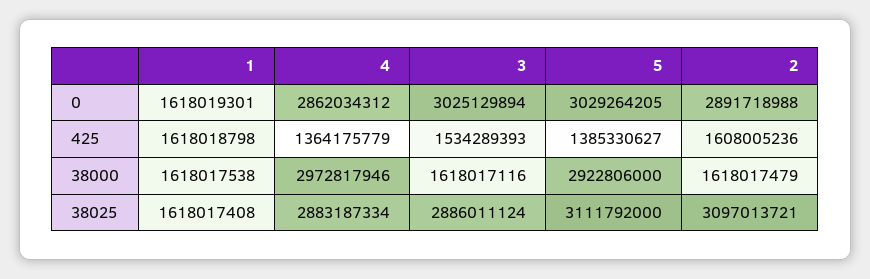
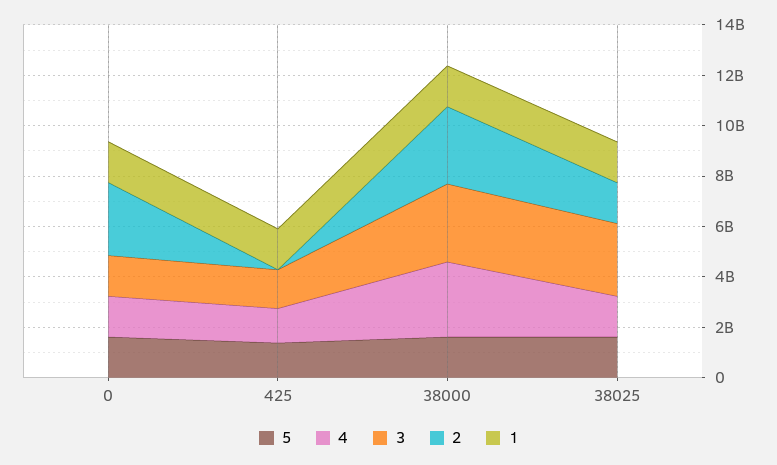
4, 0: 2862034312 -> 1500000000
3, 0: 3025129894 -> 1500000000
5, 0: 3029264205 -> 1500000000
2, 425: 1608005236 -> 0
3, 38000: 1618017116 -> 3000000000
5, 38000: 2922806000 -> 1500000000
2, 38000: 1618017479 -> 3000000000
4, 38025: 2883187334 -> 1500000000
5, 38025: 3111792000 -> 1500000000
2, 38025: 3097013721 -> 1500000000

